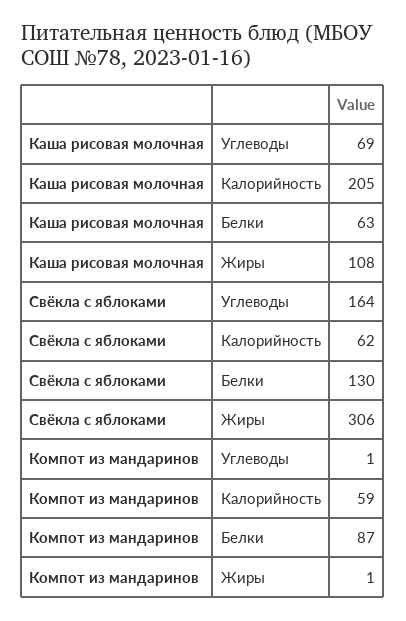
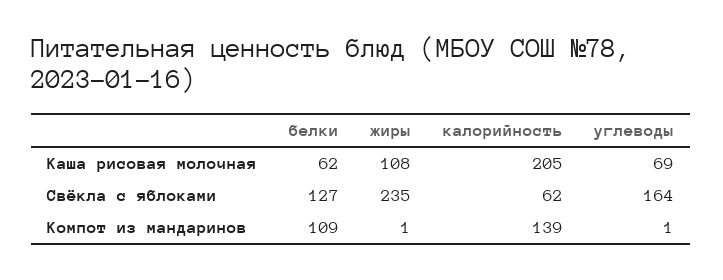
Каша рисовая молочная, Белки: 63 -> 62
Свёкла с яблоками, Белки: 130 -> 127
Свёкла с яблоками, Жиры: 306 -> 235
Компот из мандаринов, Калорийность: 59 -> 139
Компот из мандаринов, Белки: 87 -> 109

